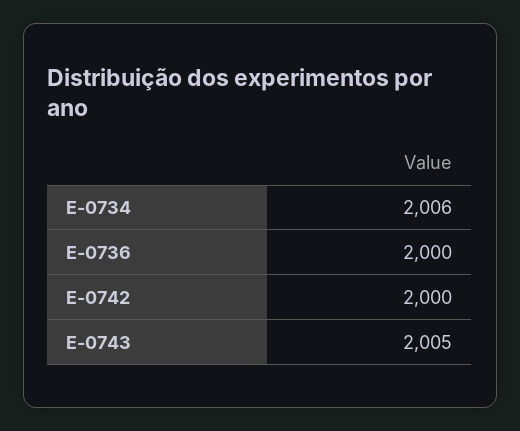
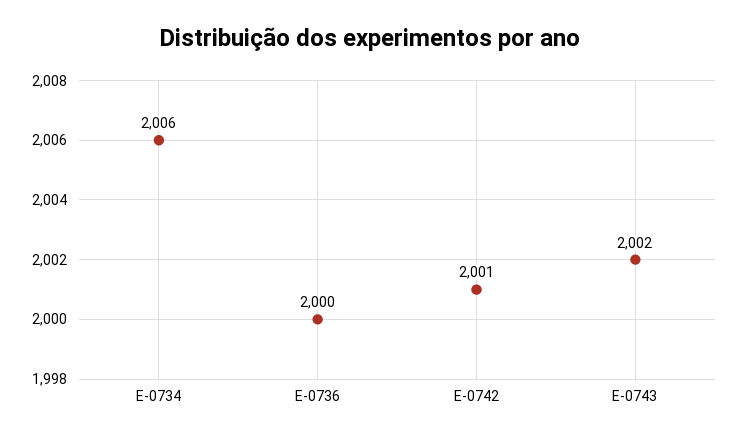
E-0742: 2000 -> 2001
E-0743: 2005 -> 2002

